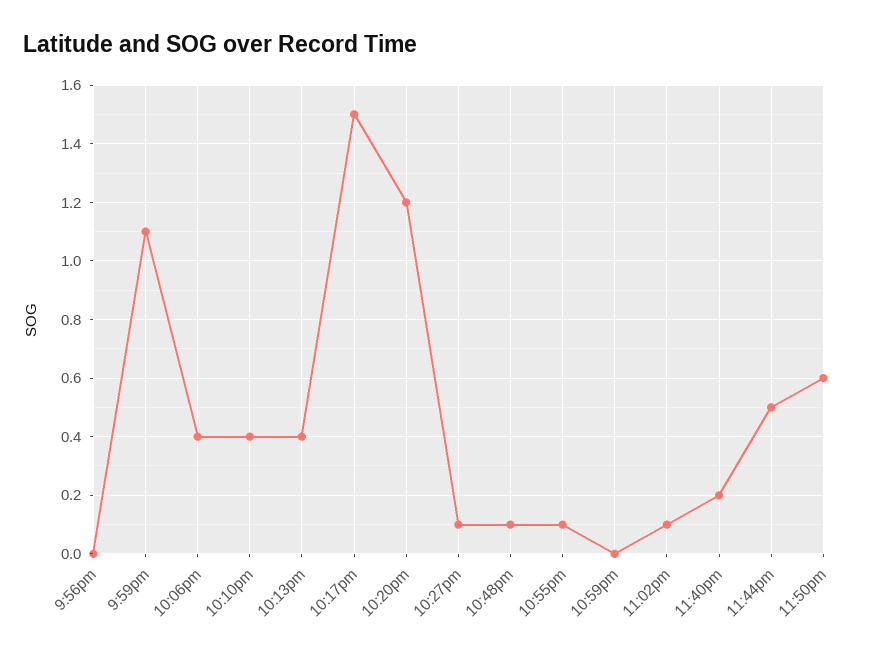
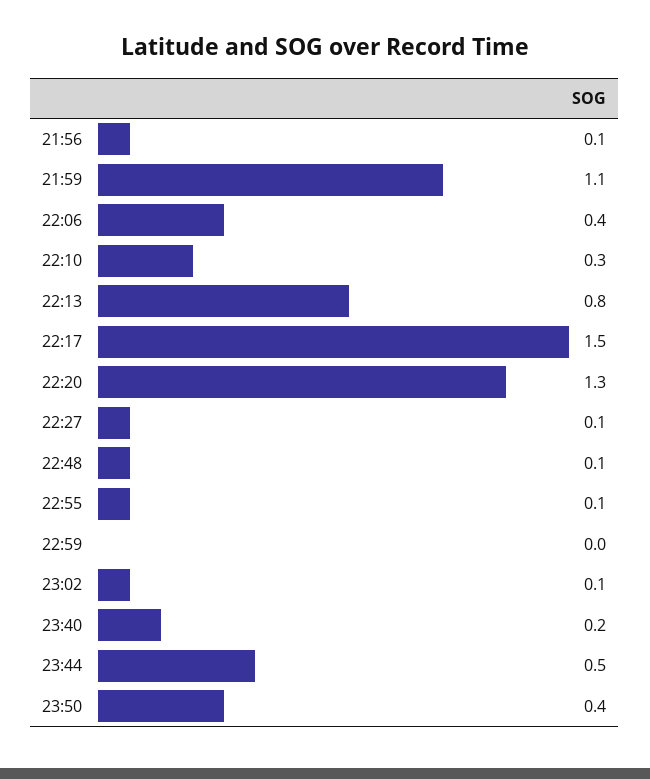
9:56pm: 0 -> 0.1
10:10pm: 0.4 -> 0.3
10:13pm: 0.4 -> 0.8
10:20pm: 1.2 -> 1.3
11:50pm: 0.6 -> 0.4

